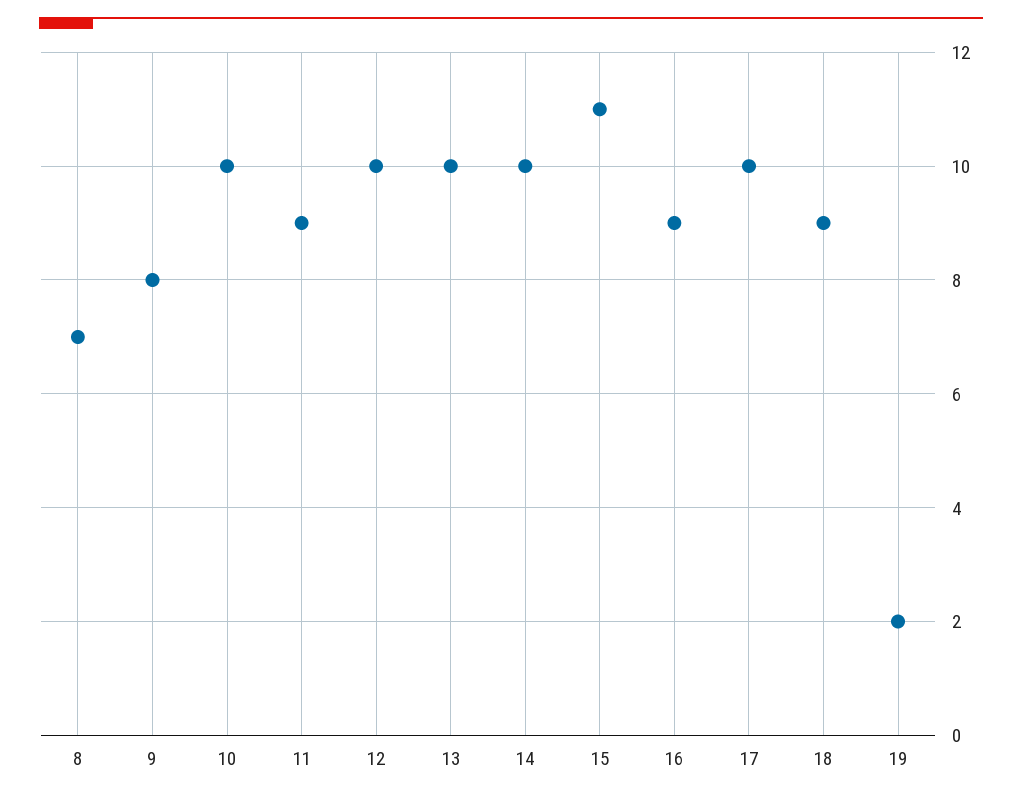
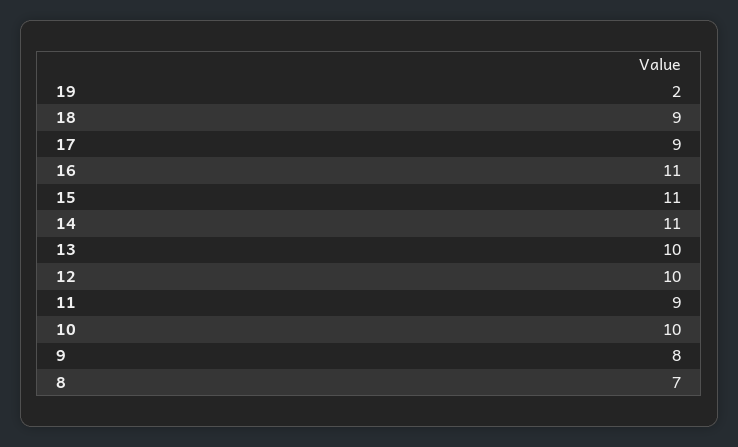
14: 10 -> 11
16: 9 -> 11
17: 10 -> 9

